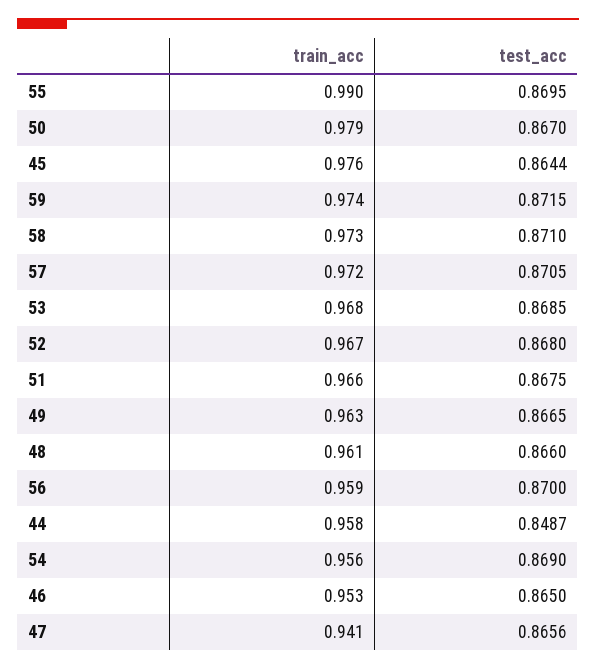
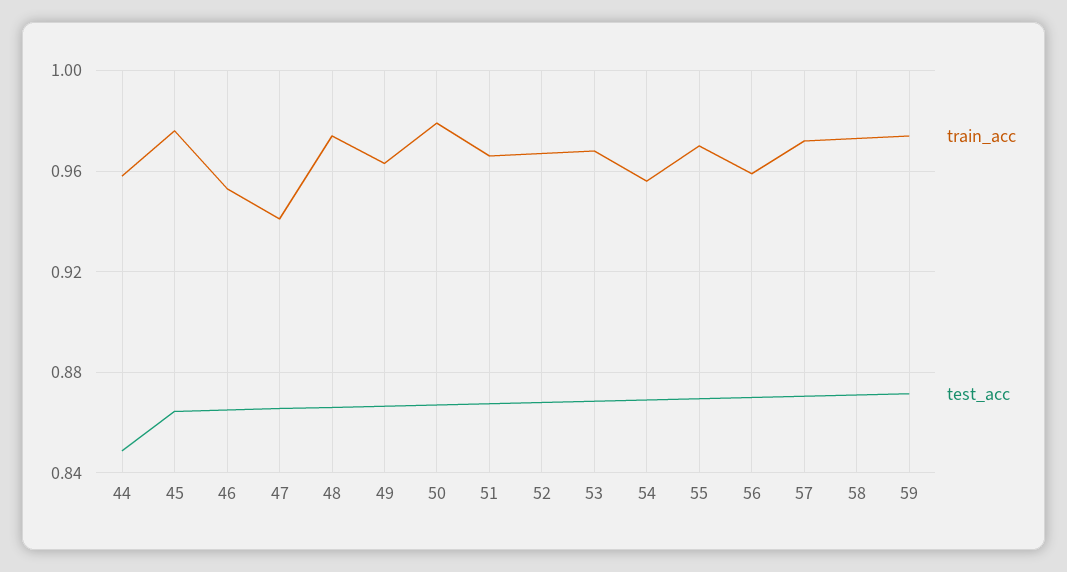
train_acc, 55: 0.99 -> 0.97
train_acc, 48: 0.961 -> 0.975

